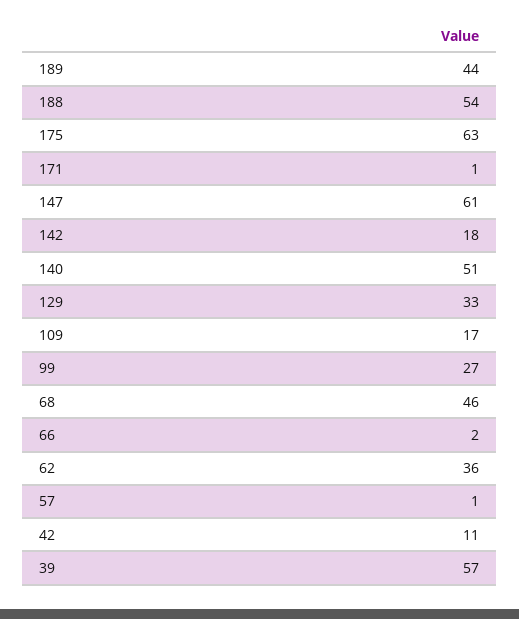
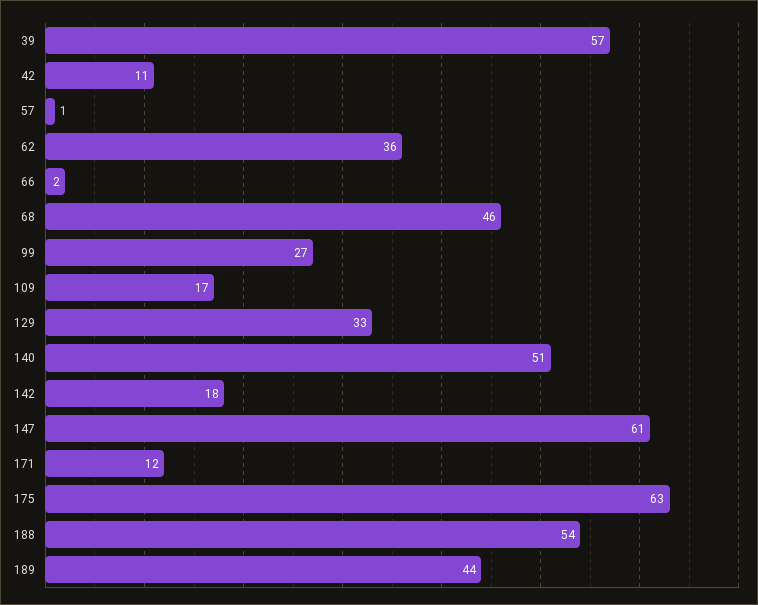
171: 1 -> 12

